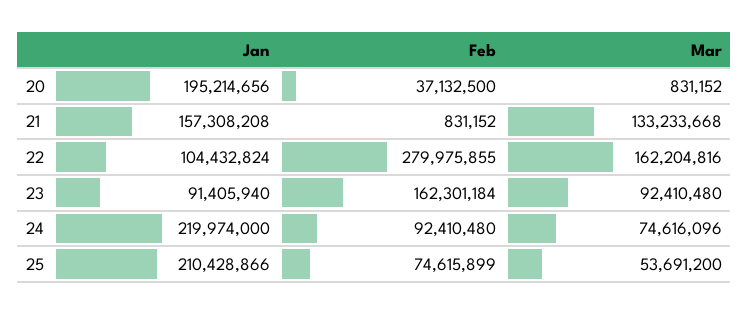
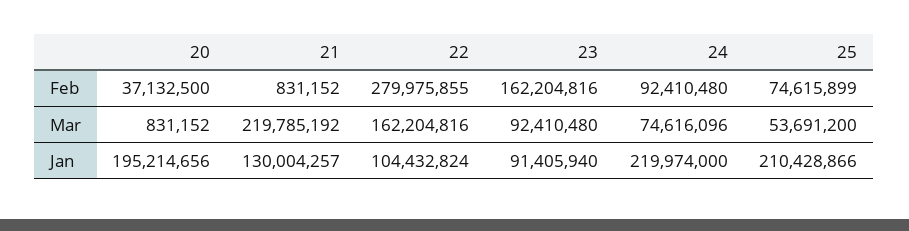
Jan, 21: 157308208 -> 130004257
Mar, 21: 133233668 -> 219785192
Feb, 23: 162301184 -> 162204816

